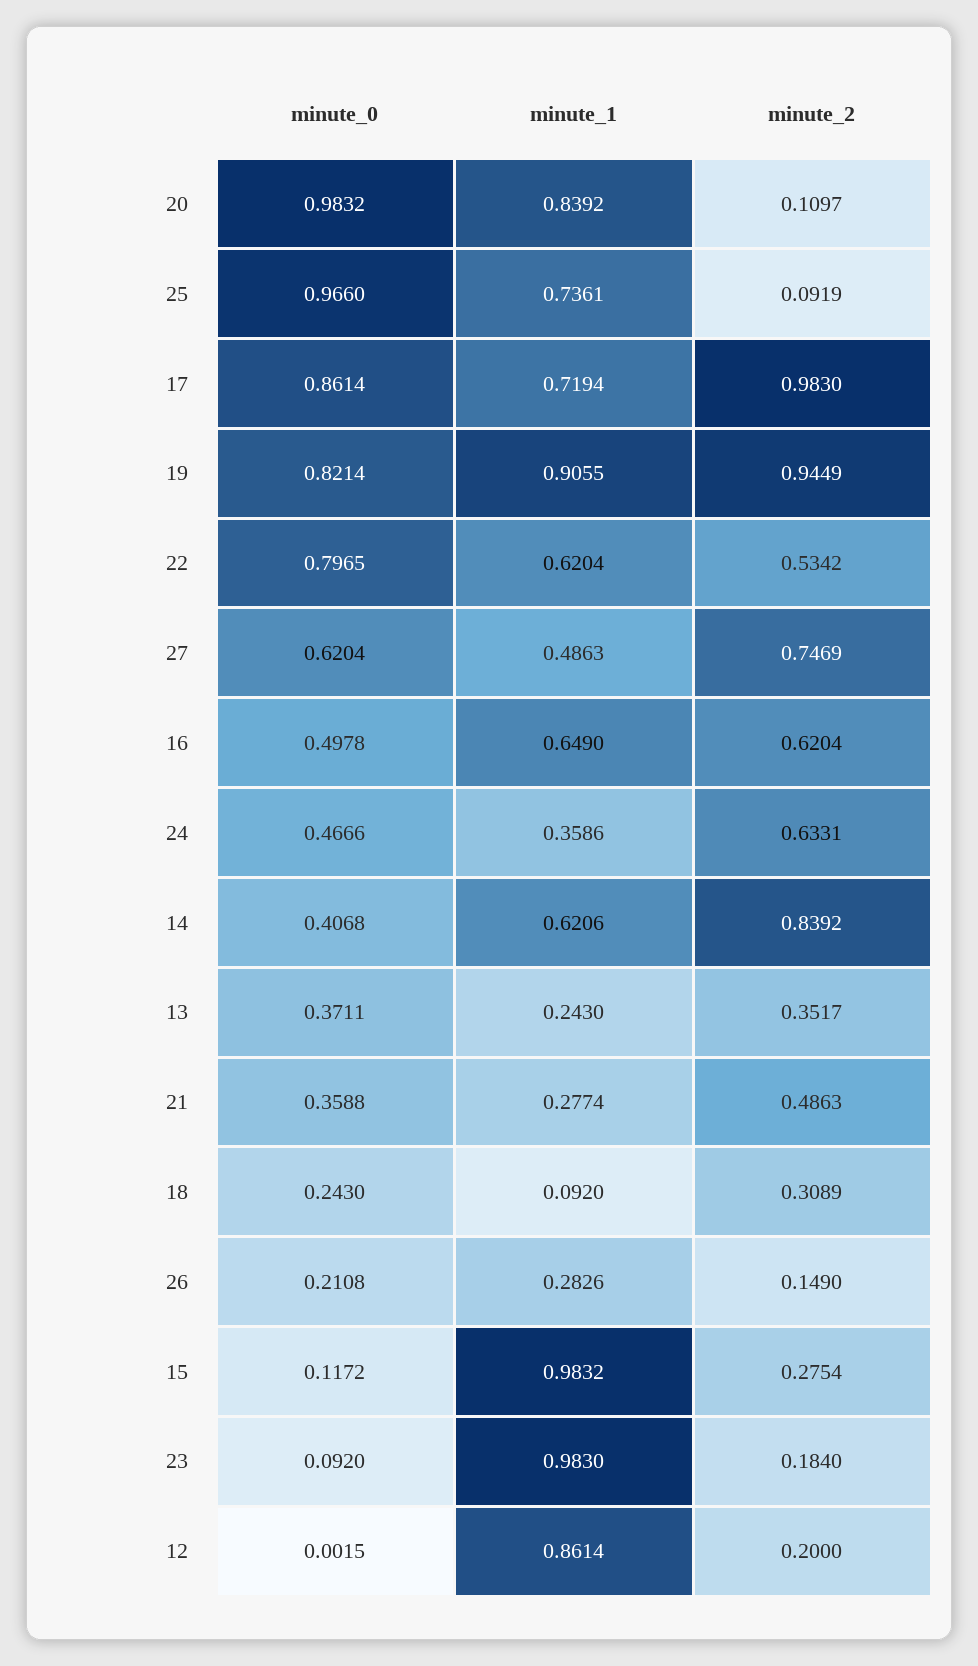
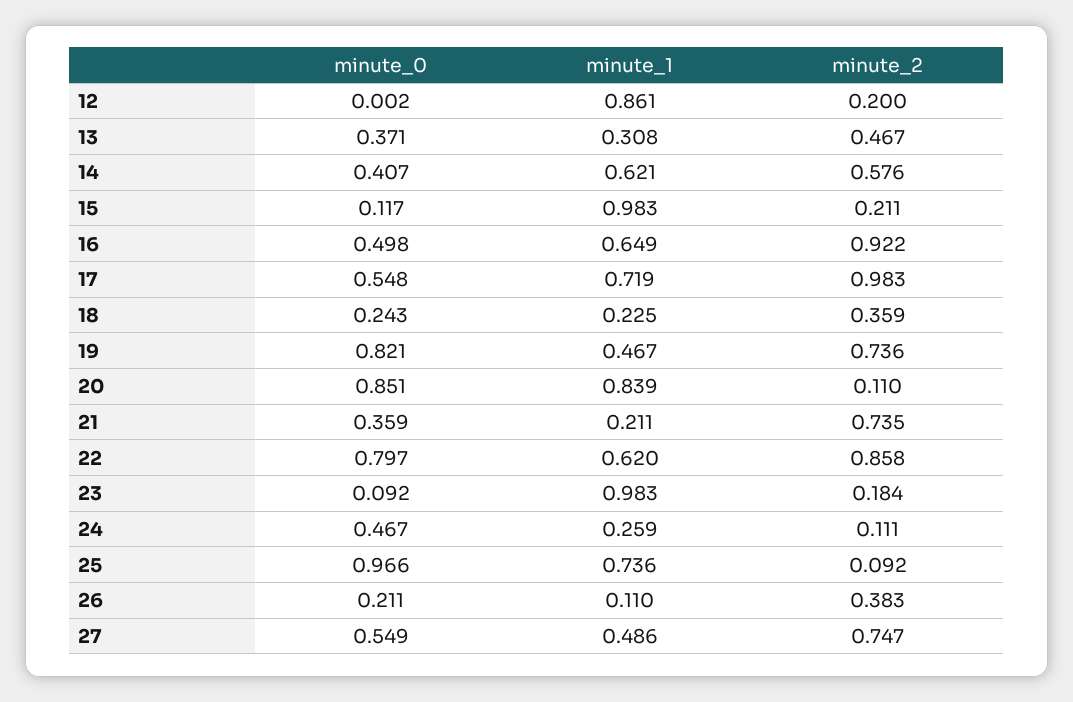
minute_0, 20: 0.9832 -> 0.851
minute_0, 17: 0.8614 -> 0.548
minute_1, 19: 0.9055 -> 0.467
minute_2, 19: 0.9449 -> 0.736
minute_2, 22: 0.5342 -> 0.858
minute_0, 27: 0.6204 -> 0.549
minute_2, 16: 0.6204 -> 0.922
minute_1, 24: 0.3586 -> 0.259
minute_2, 24: 0.6331 -> 0.111
minute_2, 14: 0.8392 -> 0.576
minute_1, 13: 0.243 -> 0.308
minute_2, 13: 0.3517 -> 0.467
minute_1, 21: 0.2774 -> 0.211
minute_2, 21: 0.4863 -> 0.735
minute_1, 18: 0.092 -> 0.225
minute_2, 18: 0.3089 -> 0.359
minute_1, 26: 0.2826 -> 0.11
minute_2, 26: 0.149 -> 0.383
minute_2, 15: 0.2754 -> 0.211

